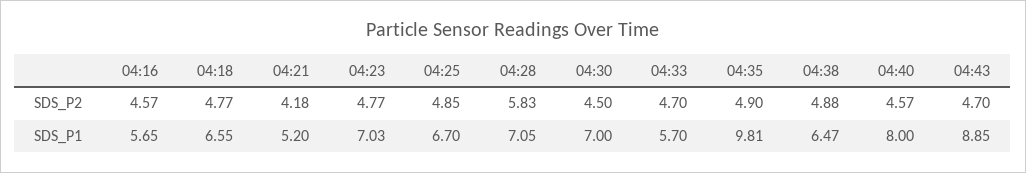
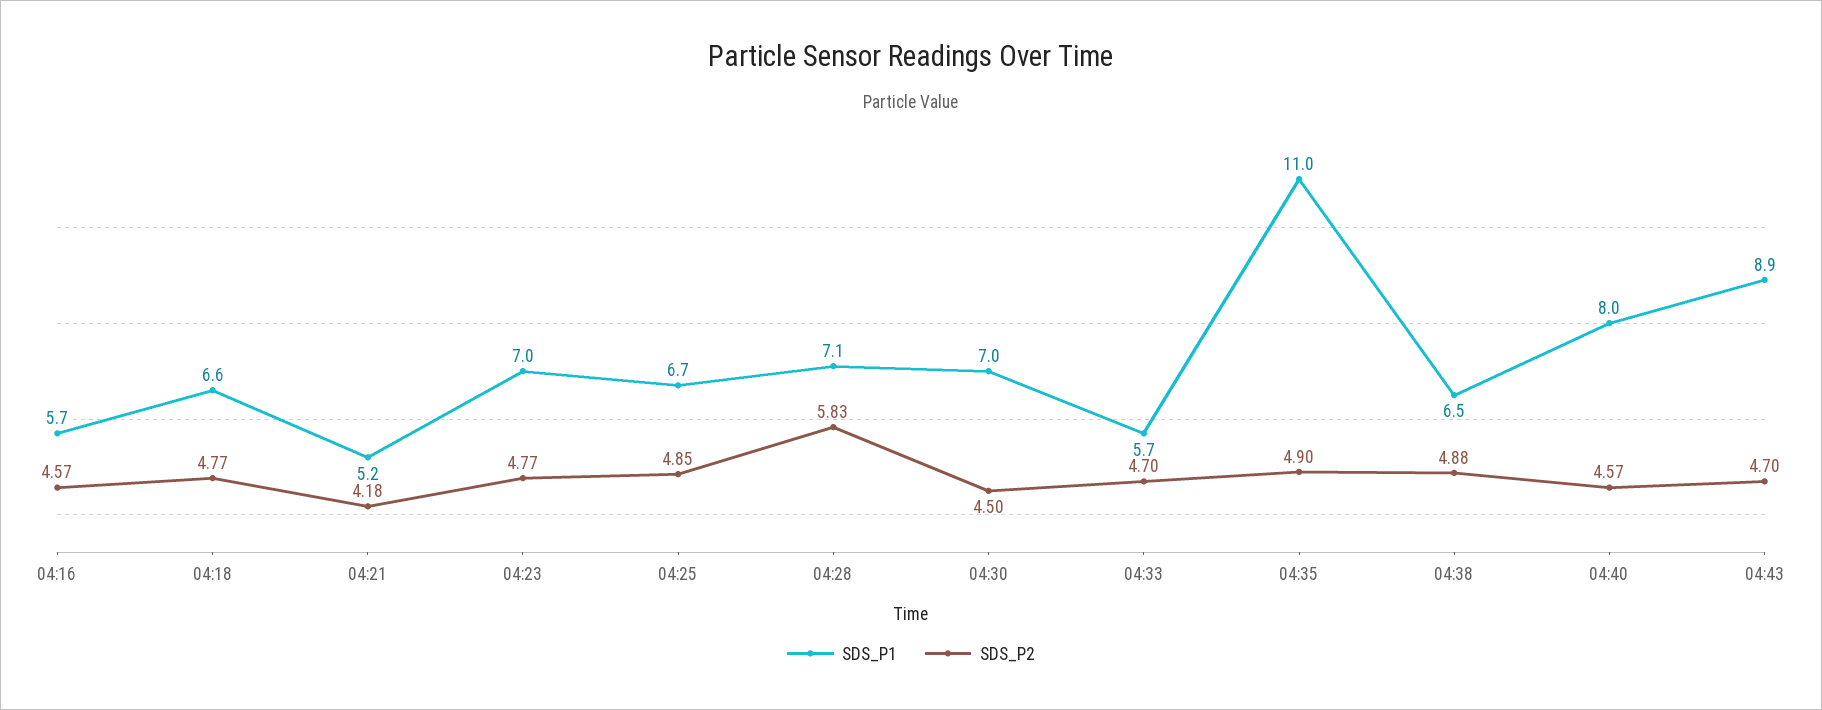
SDS_P1, 04:35: 9.81 -> 11

